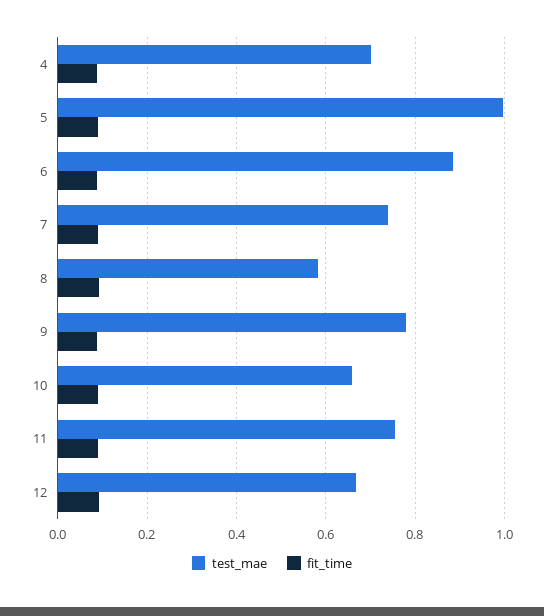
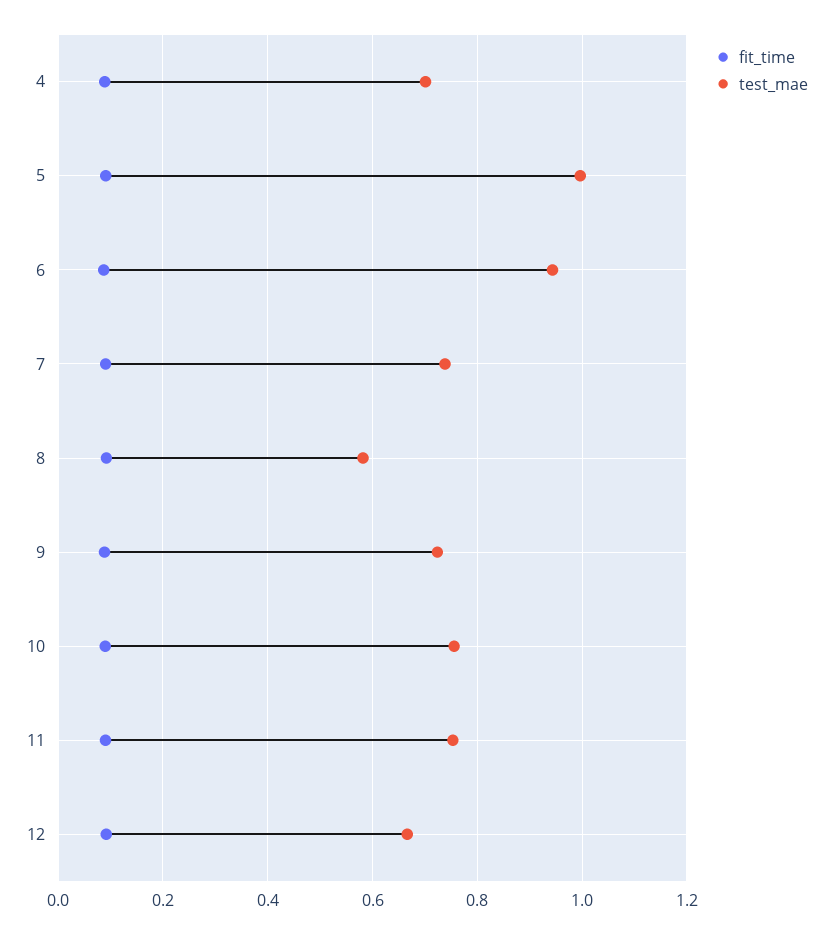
test_mae, 6: 0.88 -> 0.94
test_mae, 9: 0.78 -> 0.72
test_mae, 10: 0.66 -> 0.76

